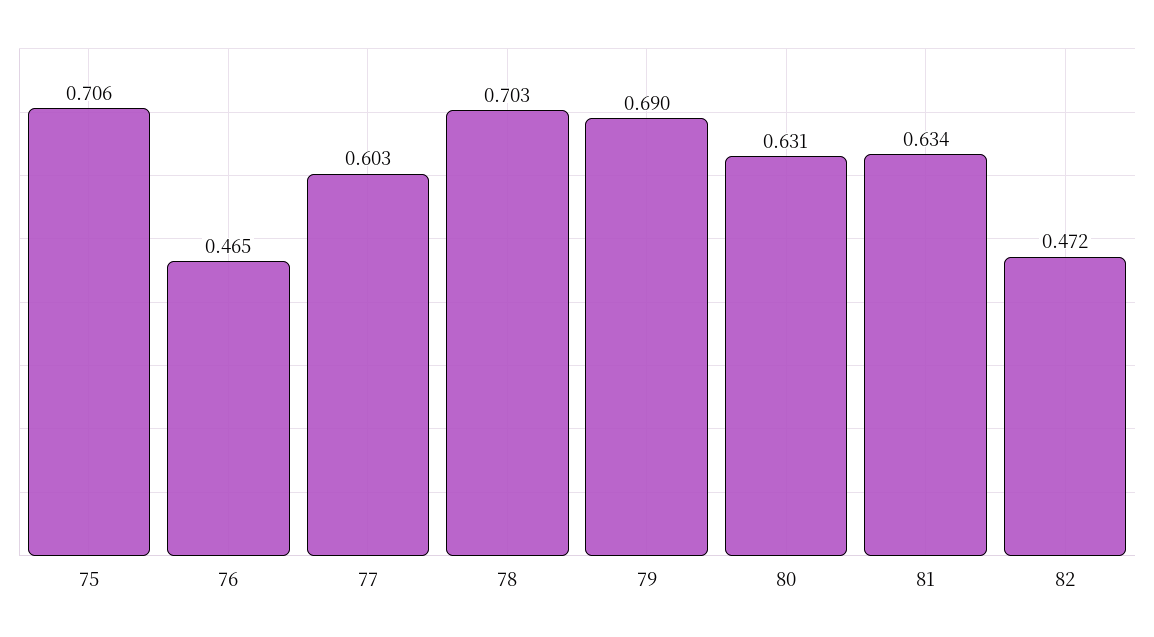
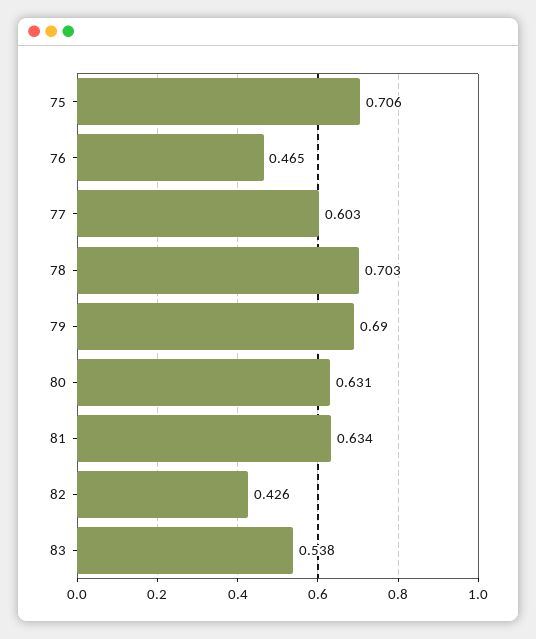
82: 0.472 -> 0.426
83: none -> 0.538

